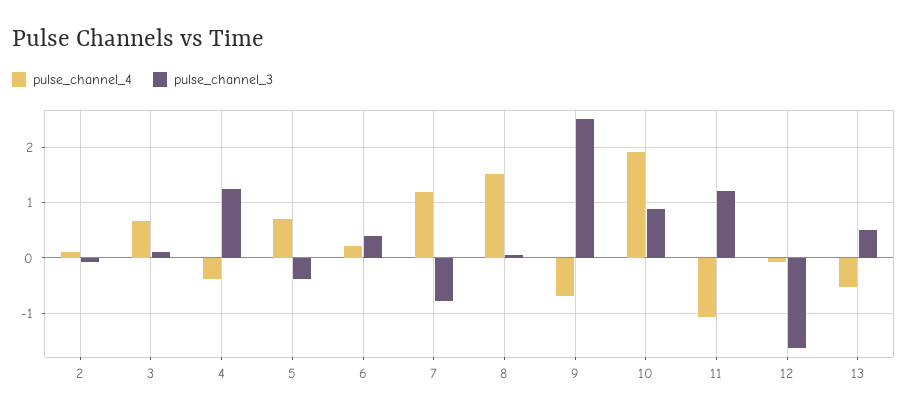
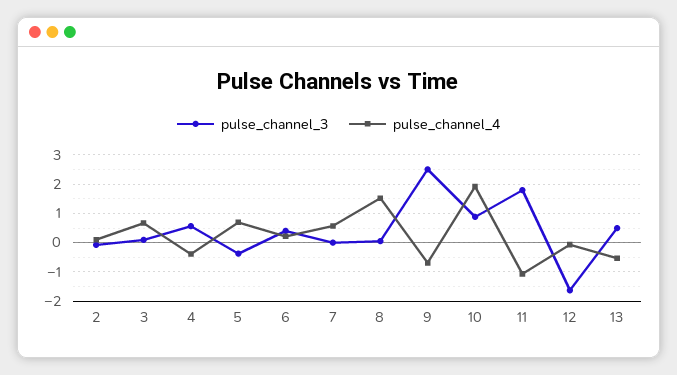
pulse_channel_3, 4: 1.2 -> 0.5
pulse_channel_4, 7: 1.2 -> 0.5
pulse_channel_3, 7: -0.8 -> 0
pulse_channel_3, 11: 1.2 -> 1.75

